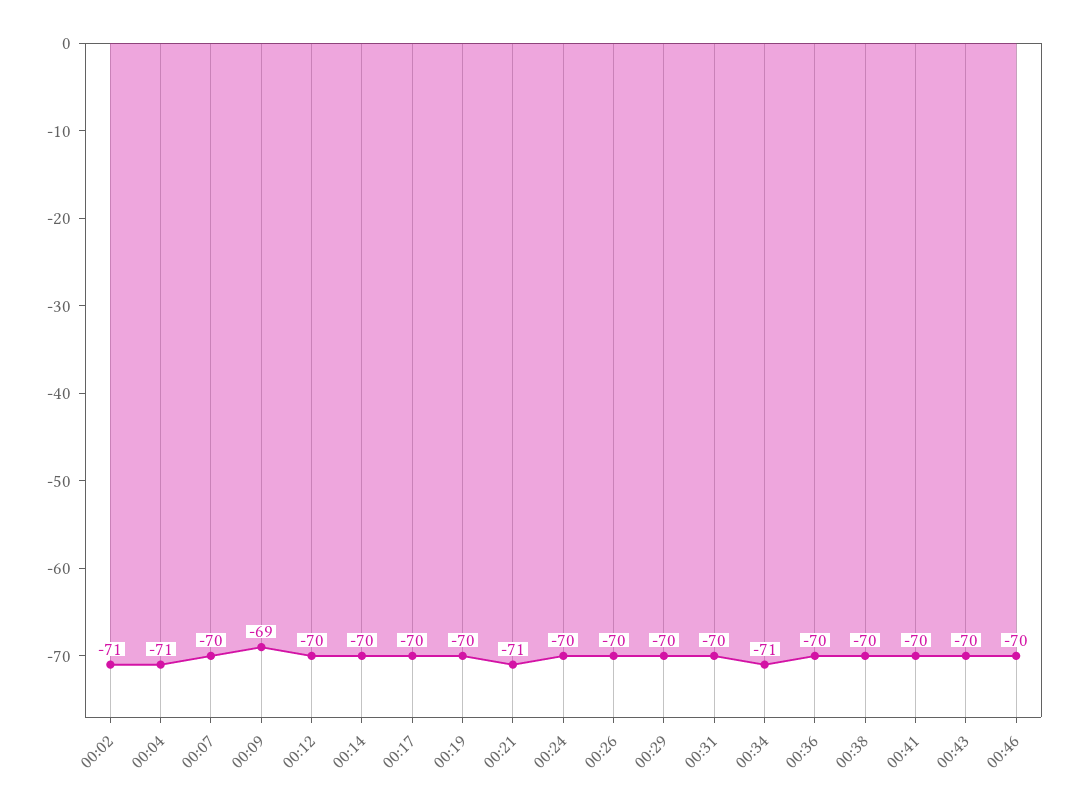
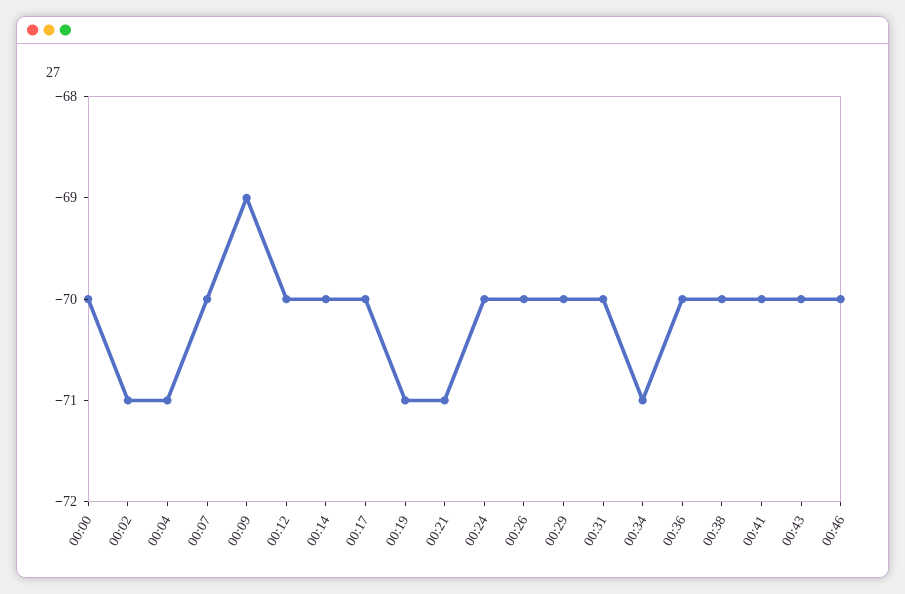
00:19: -70 -> -71
00:00: none -> -70

